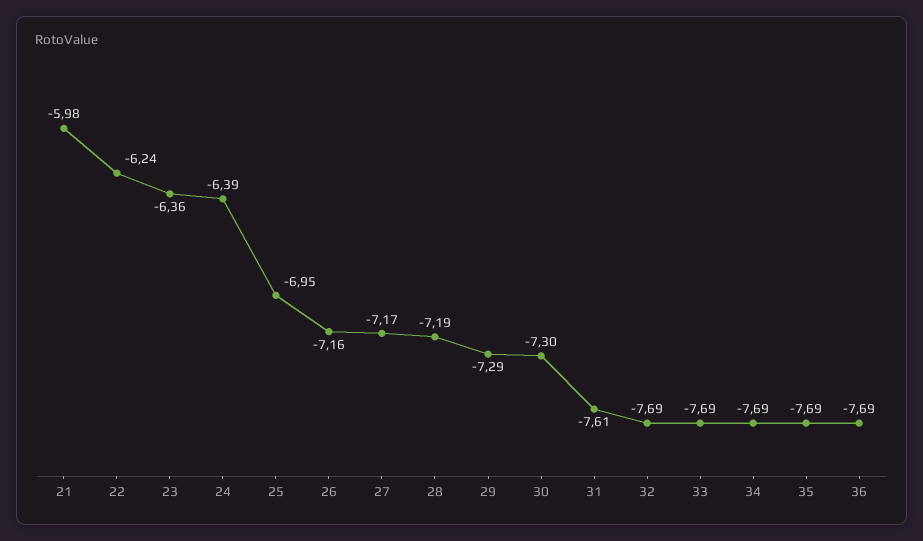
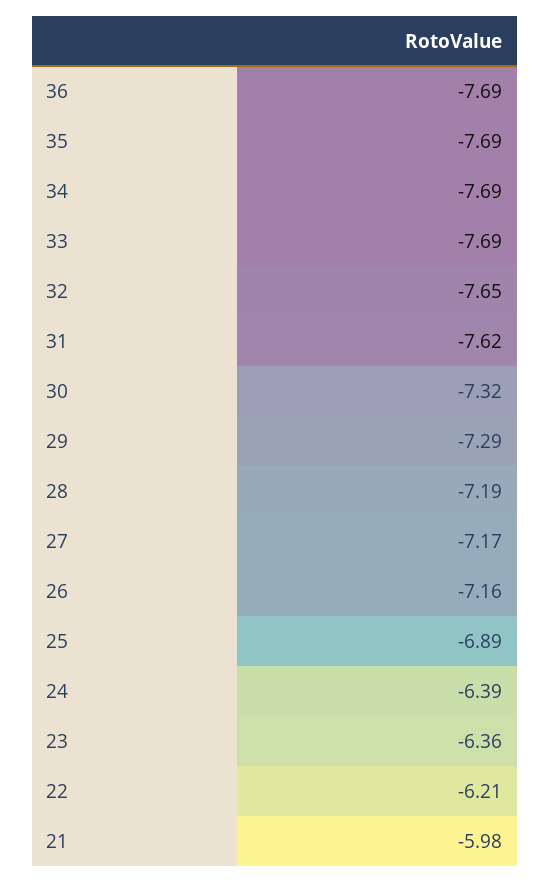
22: -6.24 -> -6.21
25: -6.95 -> -6.89
30: -7.3 -> -7.32
31: -7.61 -> -7.62
32: -7.69 -> -7.65

